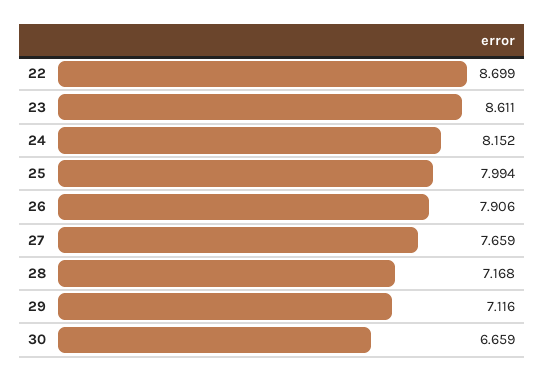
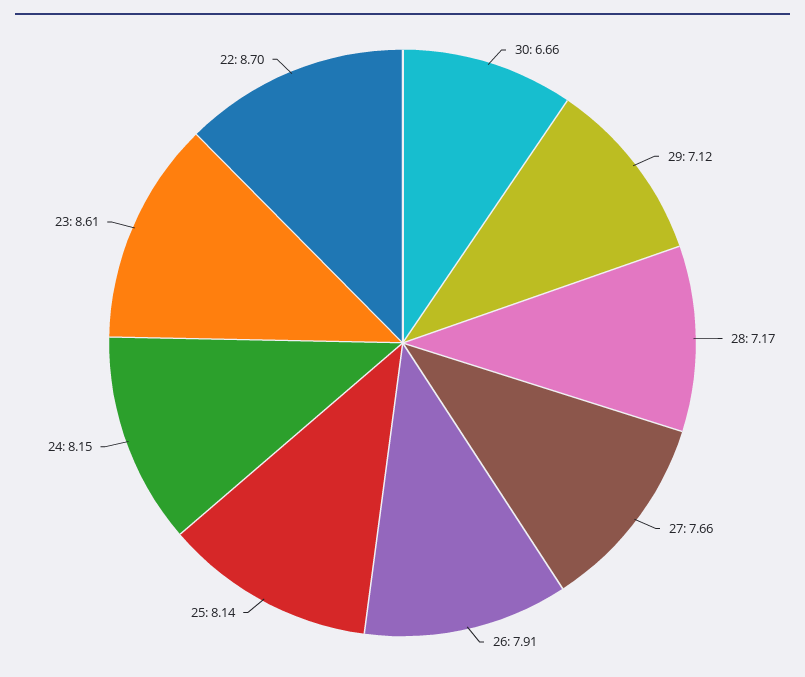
25: 7.994 -> 8.14

